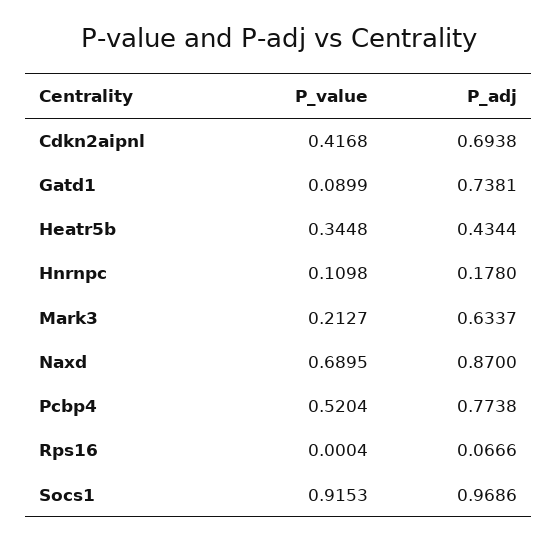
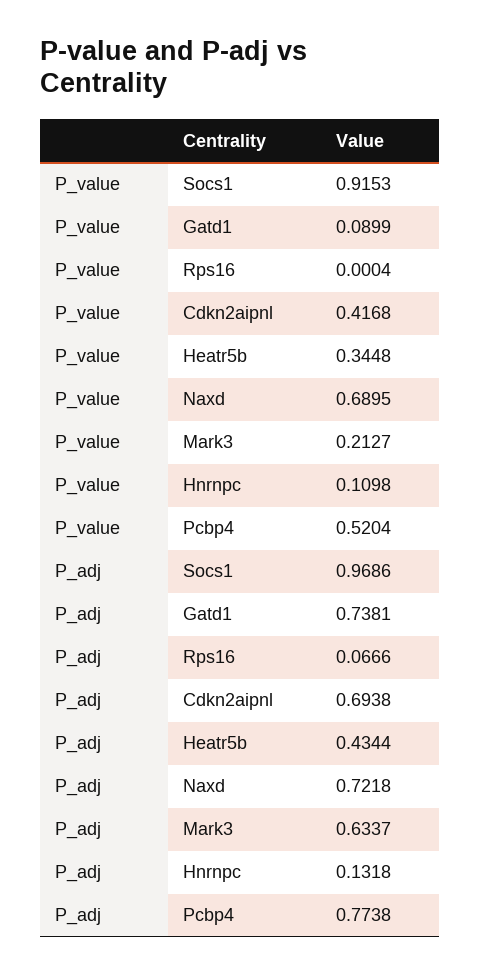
P_adj, Hnrnpc: 0.178 -> 0.1318
P_adj, Naxd: 0.87 -> 0.7218

